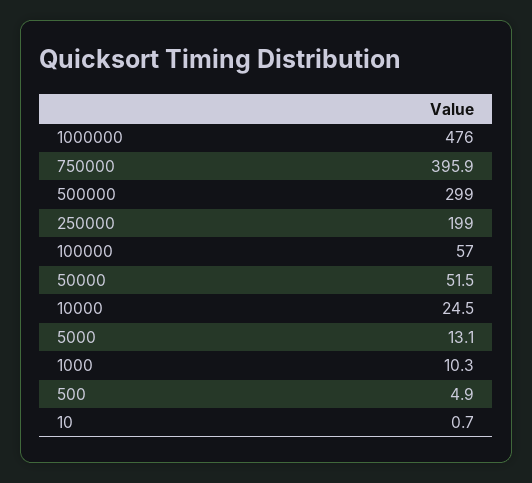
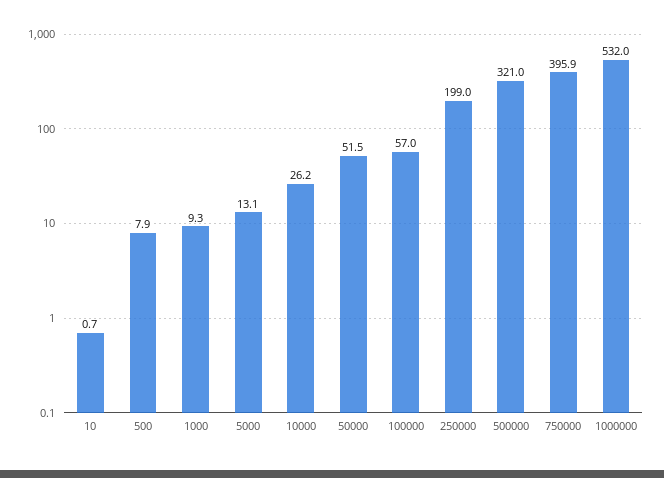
1000000: 476 -> 532
500000: 299 -> 321
10000: 24.5 -> 26.2
1000: 10.3 -> 9.3
500: 4.9 -> 7.9

